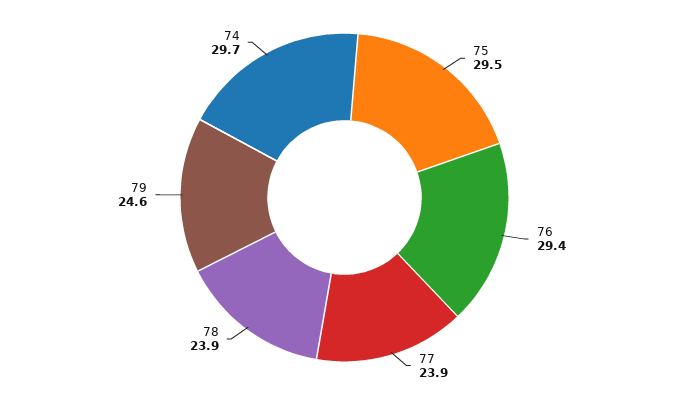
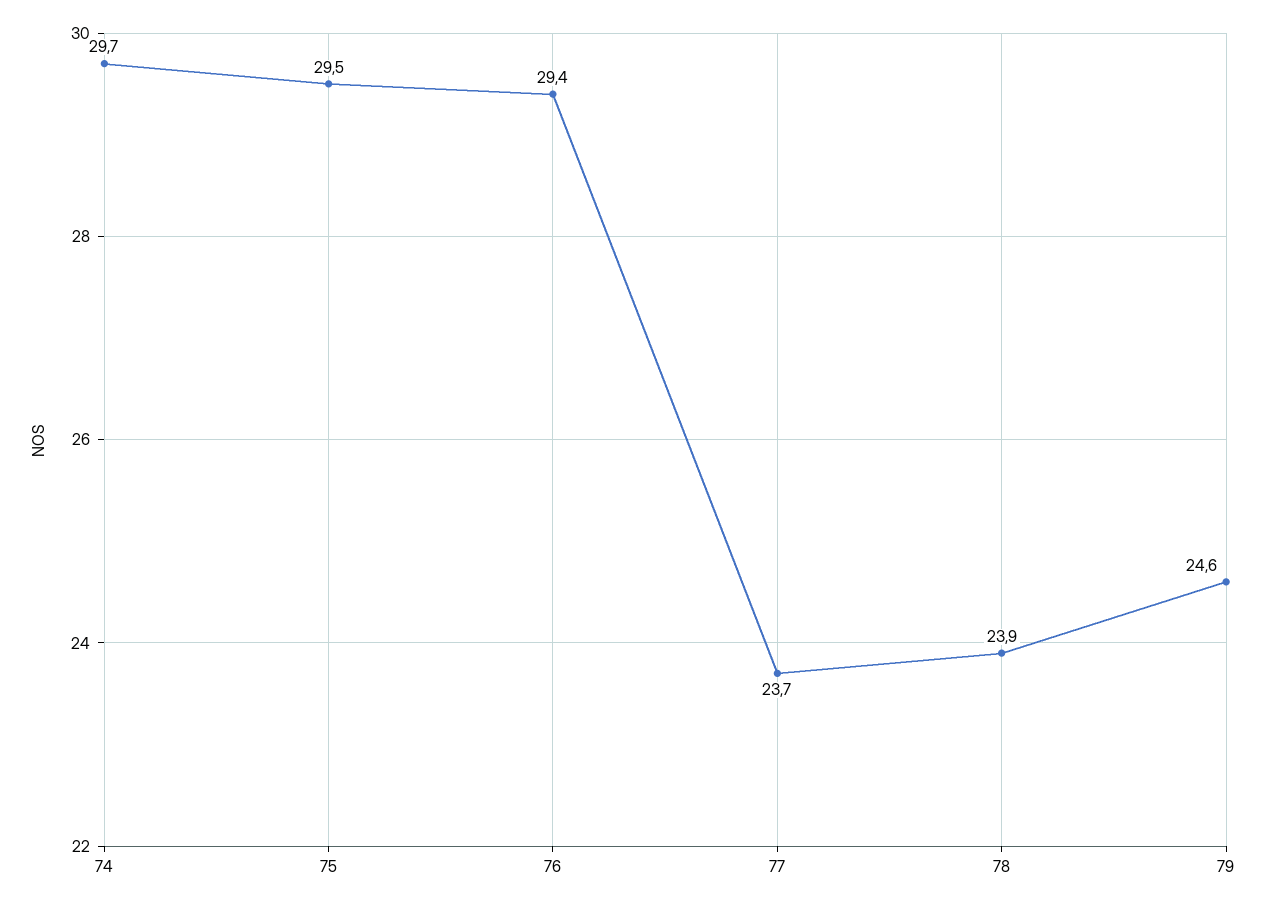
77: 23.9 -> 23.7

